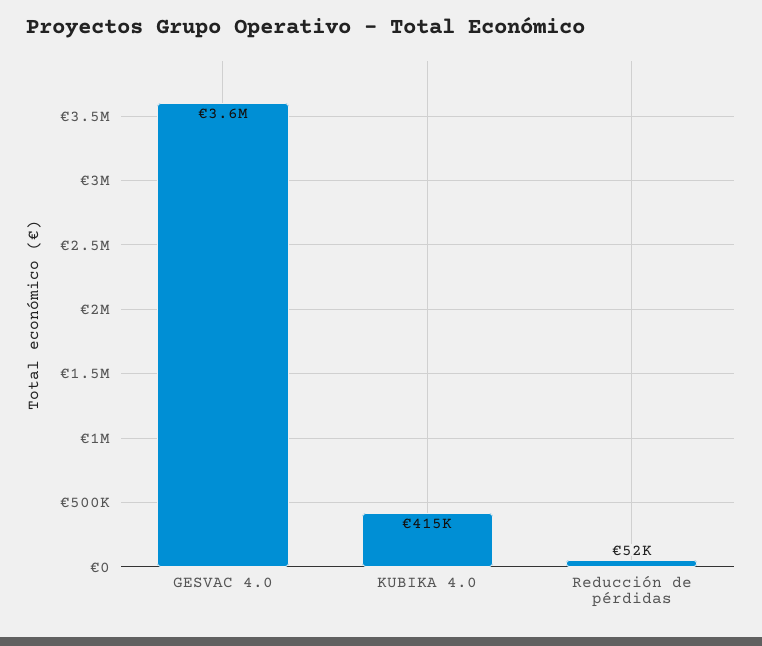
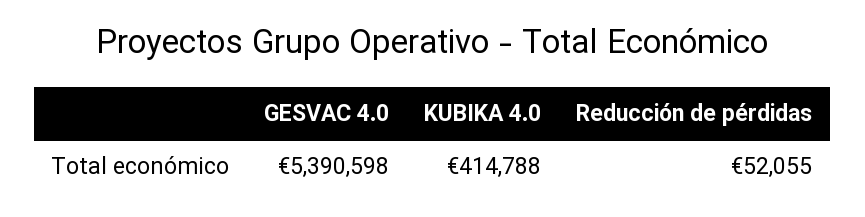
GESVAC 4.0: 3600000 -> 5390598

